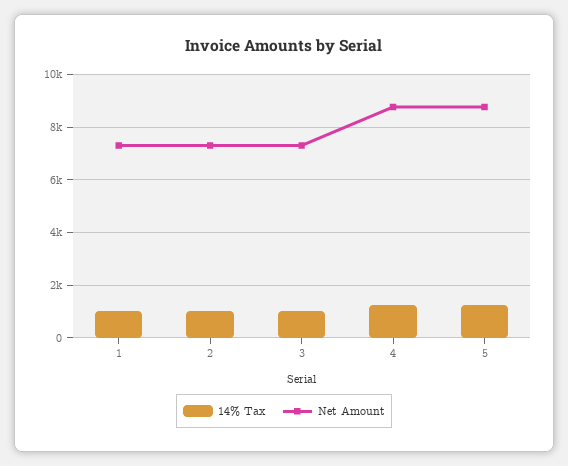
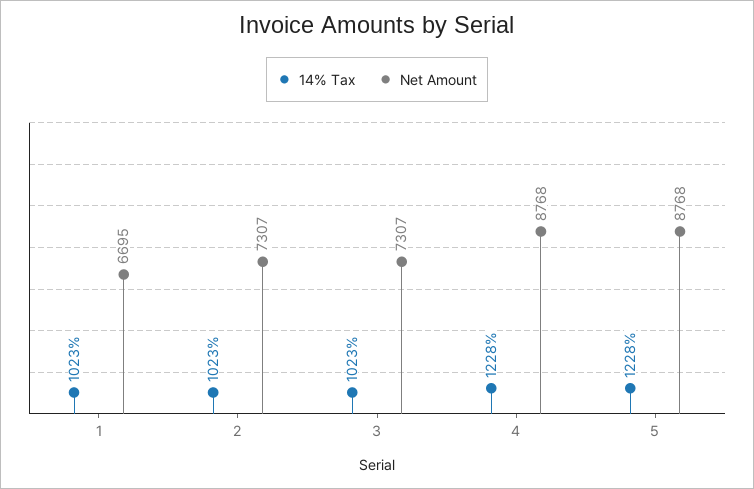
Net Amount, 1: 7250 -> 6695

